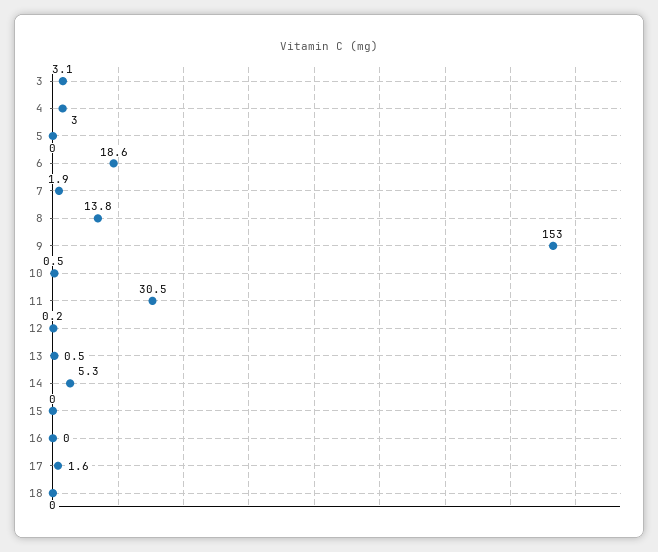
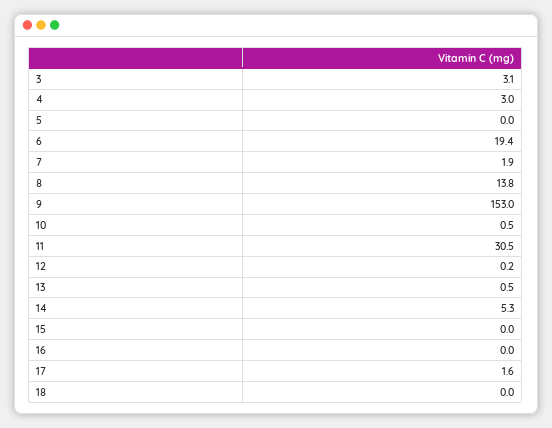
6: 18.6 -> 19.4

